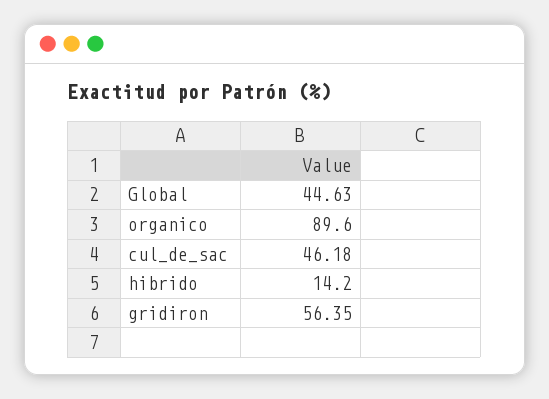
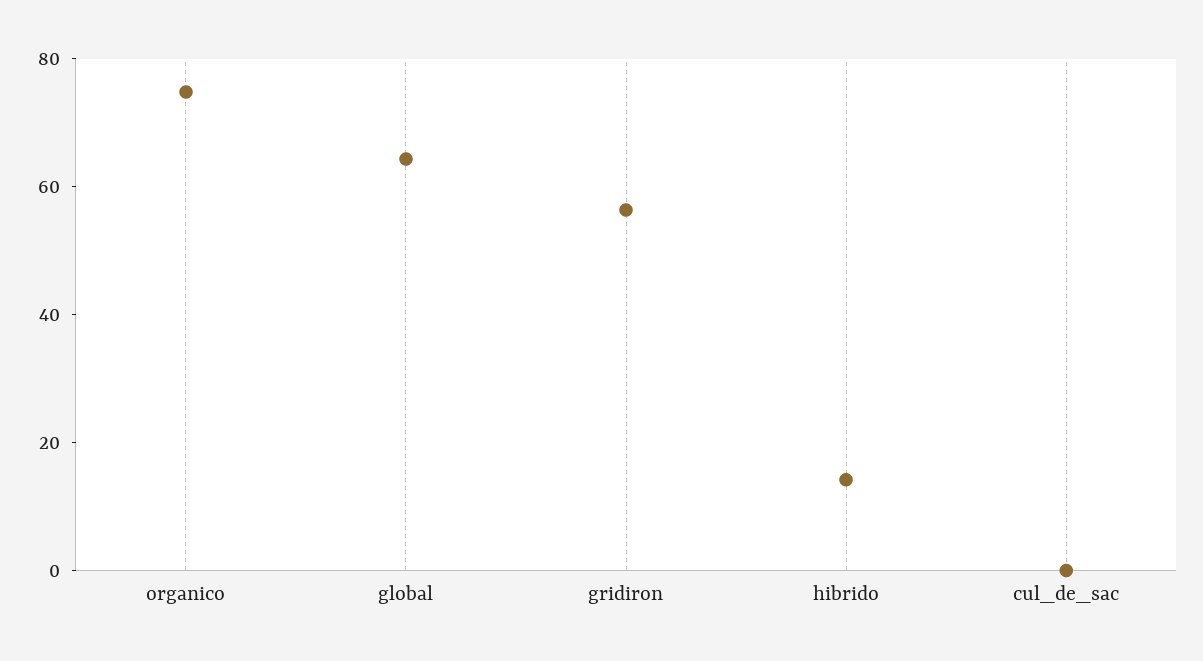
Global: 44.63 -> 65
organico: 89.6 -> 75
cul_de_sac: 46.18 -> 0

